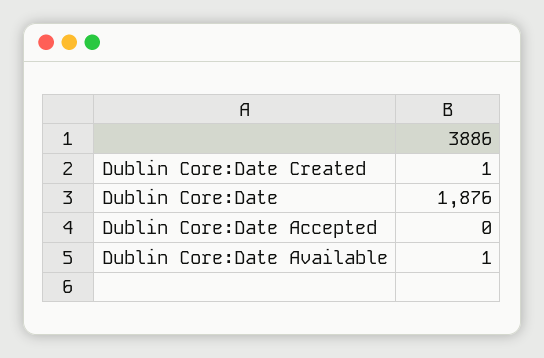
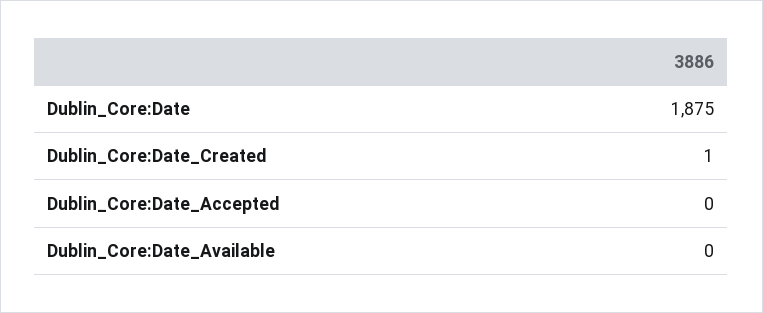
Dublin Core:Date: 1876 -> 1875
Dublin Core:Date Available: 1 -> 0

